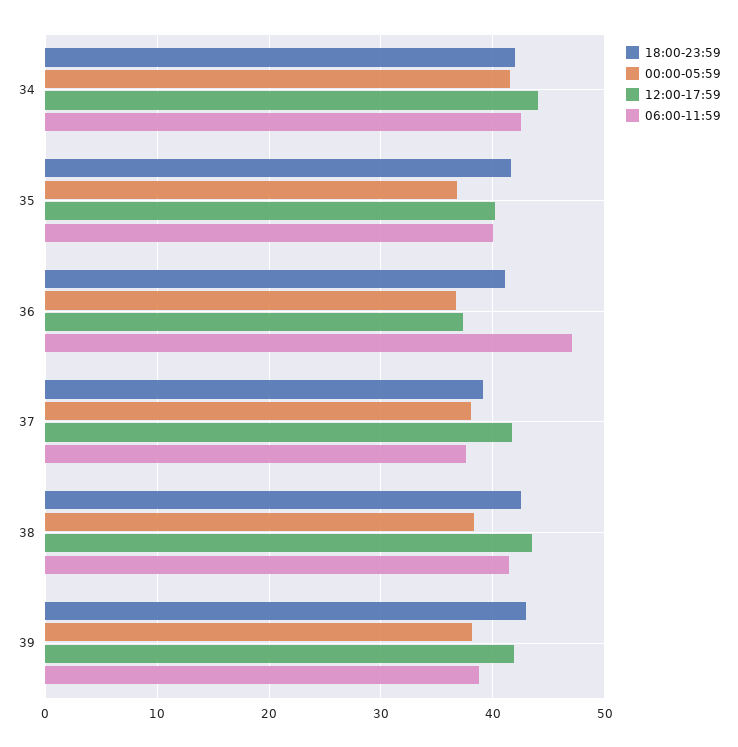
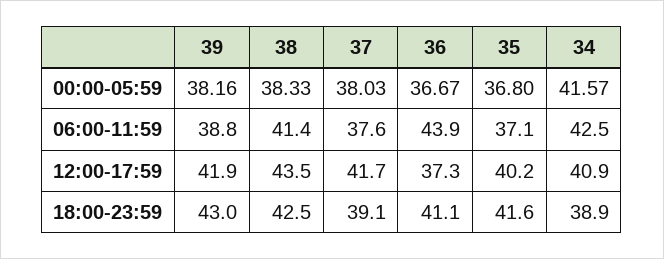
18:00-23:59, 34: 42 -> 38.9
12:00-17:59, 34: 44 -> 40.9
06:00-11:59, 35: 40 -> 37.1
06:00-11:59, 36: 47 -> 43.9

